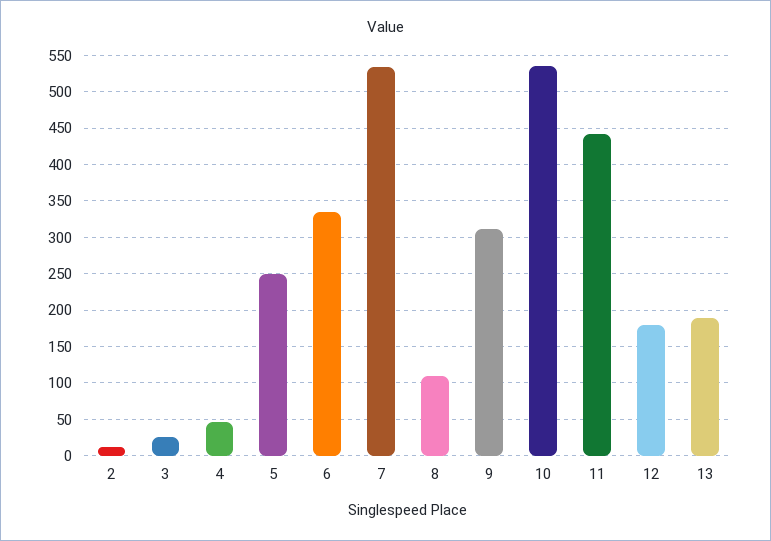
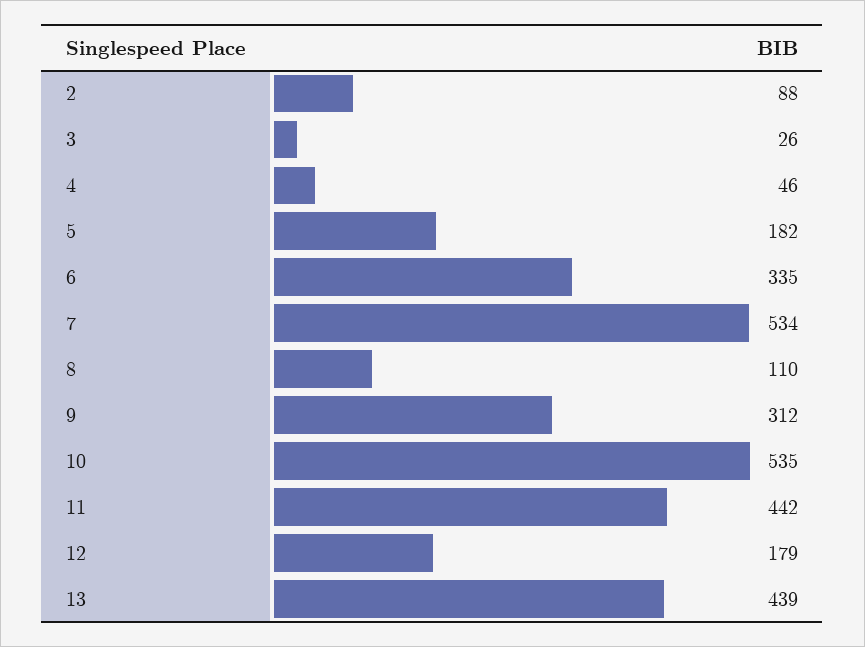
2: 10 -> 88
5: 250 -> 182
13: 190 -> 439

